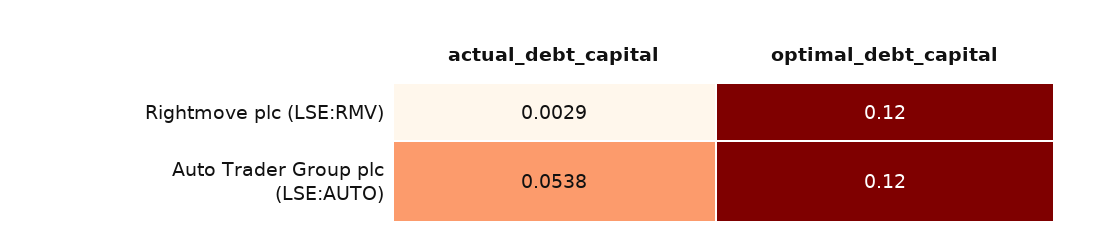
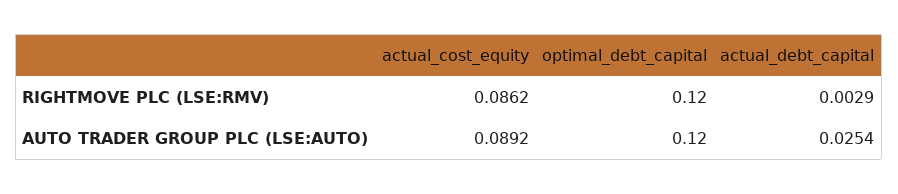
actual_debt_capital, Auto Trader Group plc (LSE:AUTO): 0.0538 -> 0.0254
actual_cost_equity, Rightmove plc (LSE:RMV): none -> 0.0862
actual_cost_equity, Auto Trader Group plc (LSE:AUTO): none -> 0.0892

